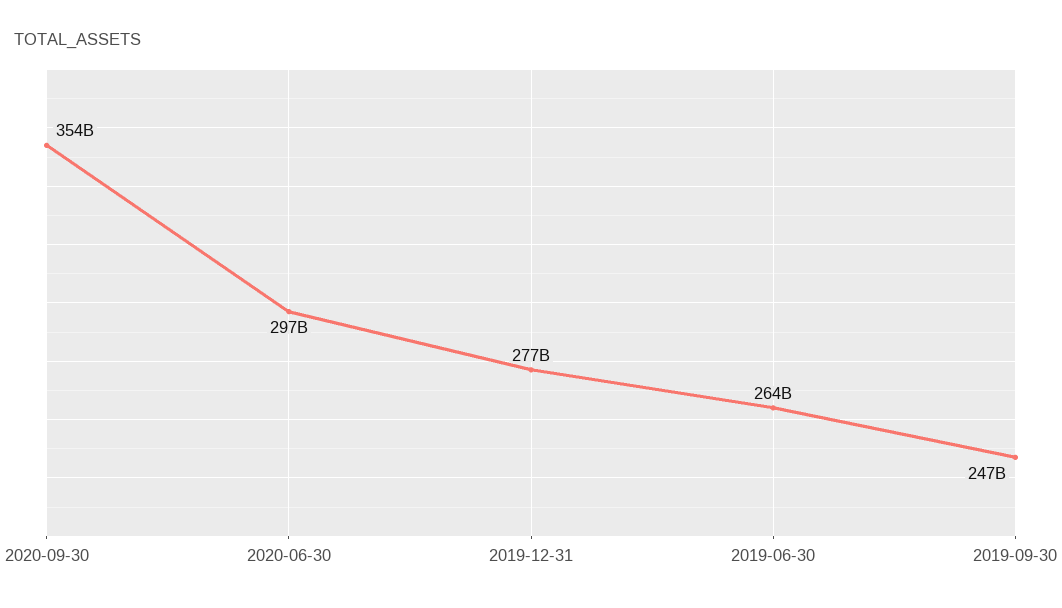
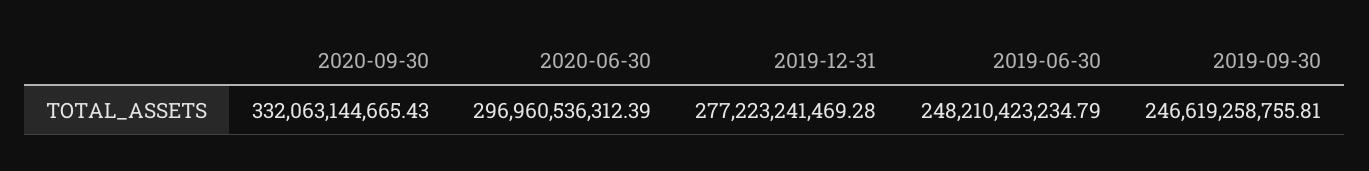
2020-09-30: 354000000000 -> 332063144665.43
2019-06-30: 264000000000 -> 248210423234.79

